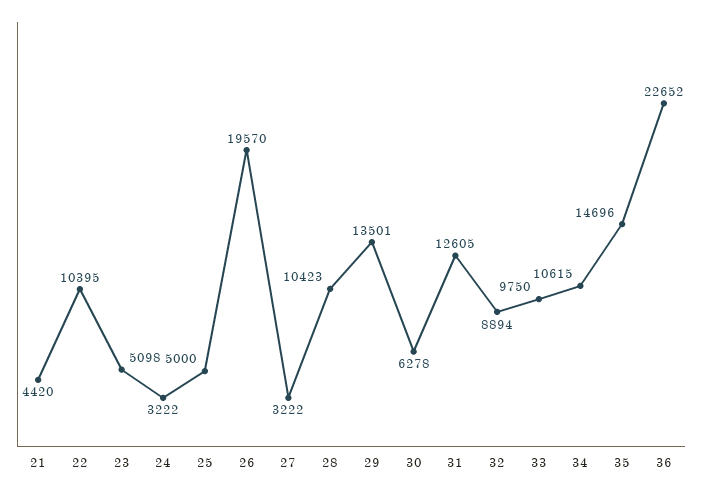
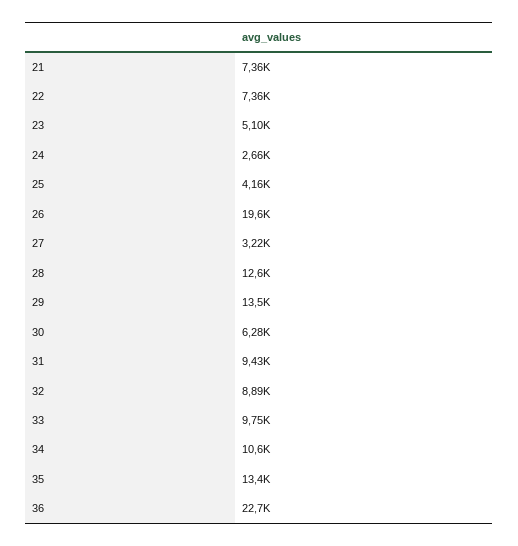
21: 4420 -> 7360
22: 10395 -> 7360
24: 3222 -> 2660
25: 5000 -> 4160
28: 10423 -> 12600
31: 12605 -> 9430
35: 14696 -> 13400

